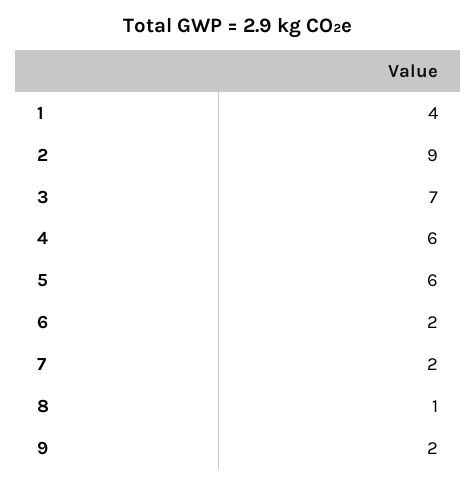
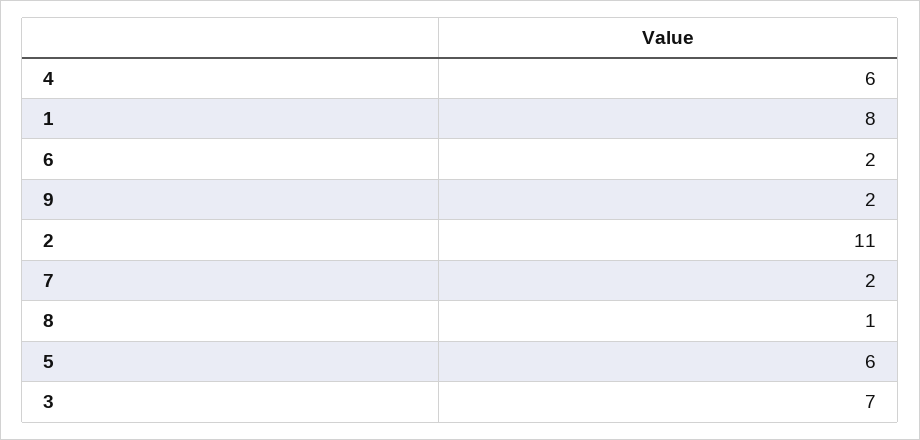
1: 4 -> 8
2: 9 -> 11

